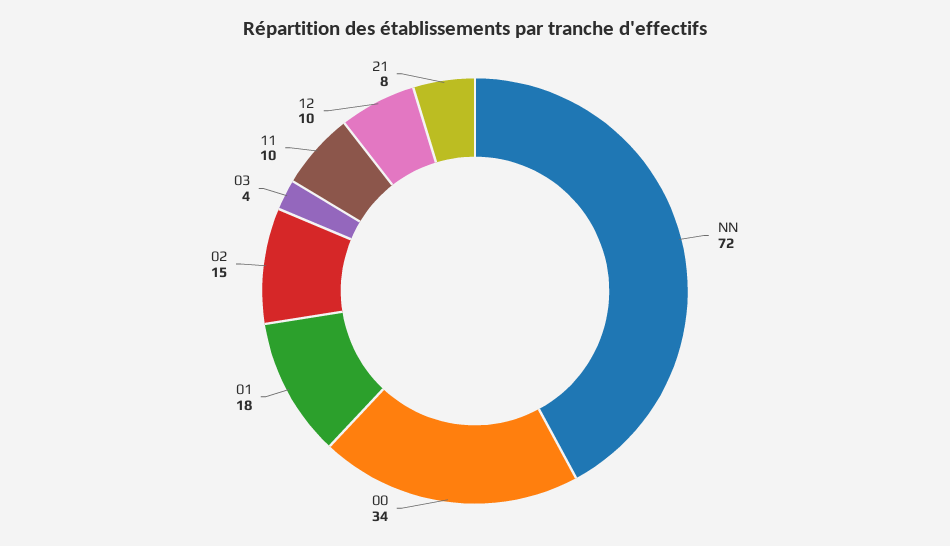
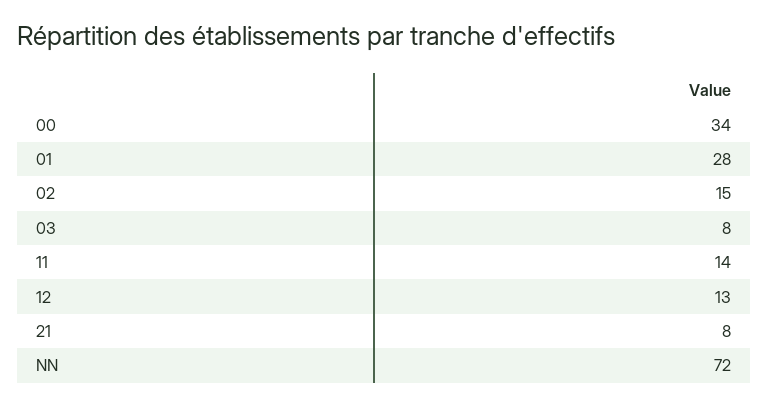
01: 18 -> 28
03: 4 -> 8
11: 10 -> 14
12: 10 -> 13

